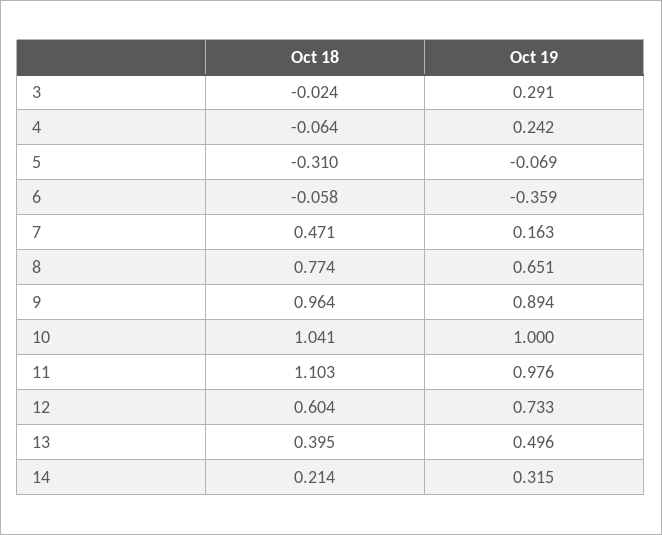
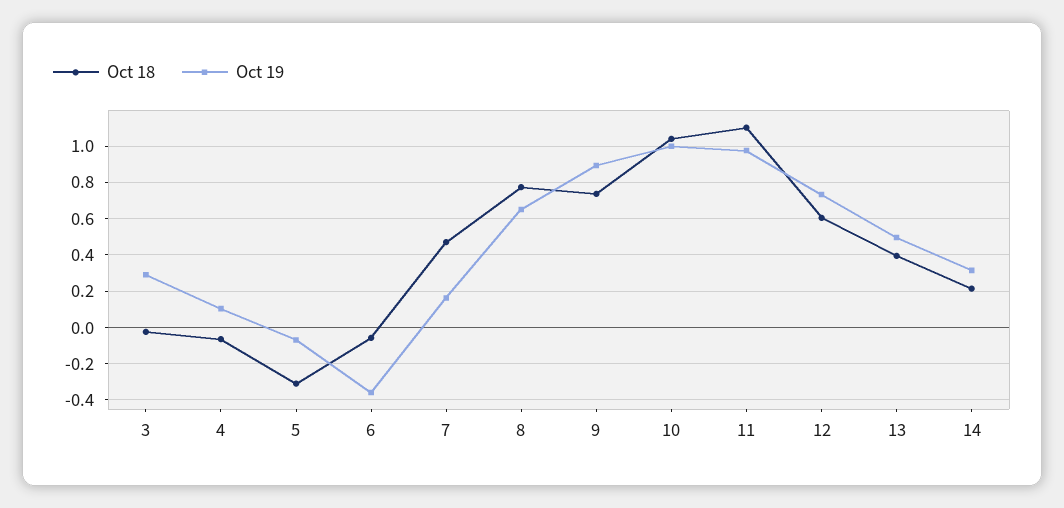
Oct 19, 4: 0.242 -> 0.1
Oct 18, 9: 0.964 -> 0.75

